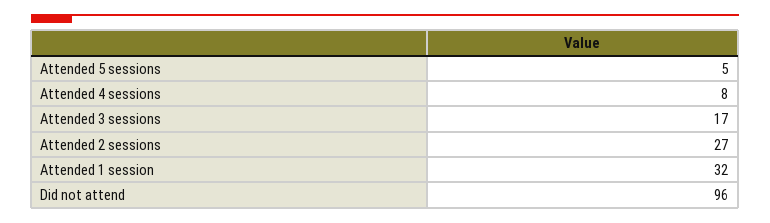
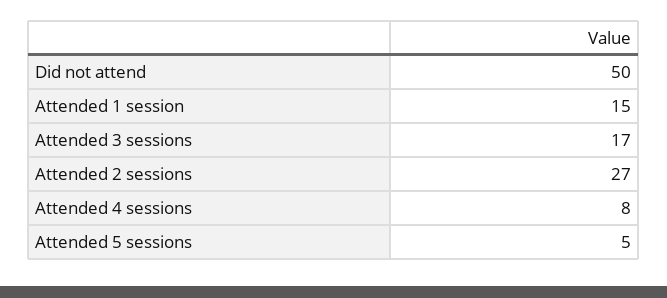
Attended 1 session: 32 -> 15
Did not attend: 96 -> 50

